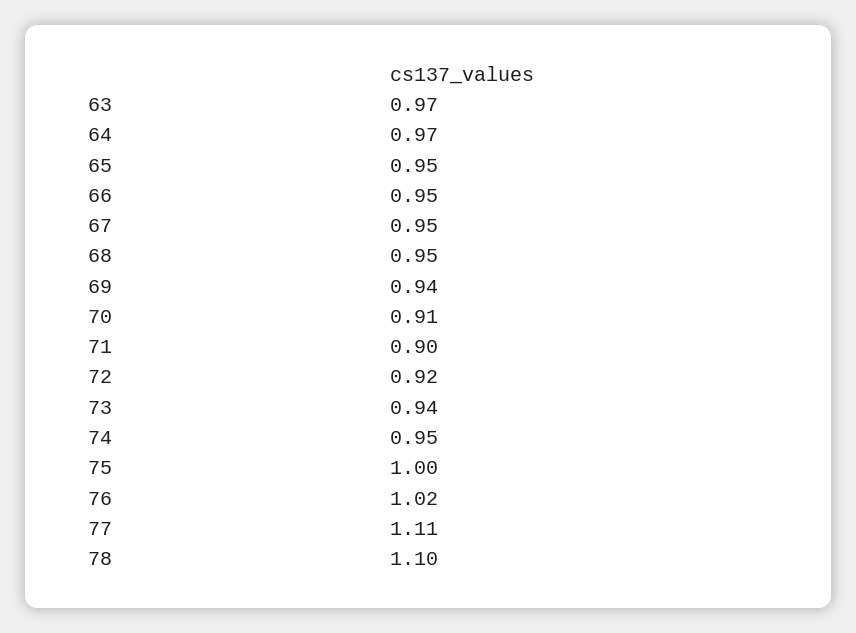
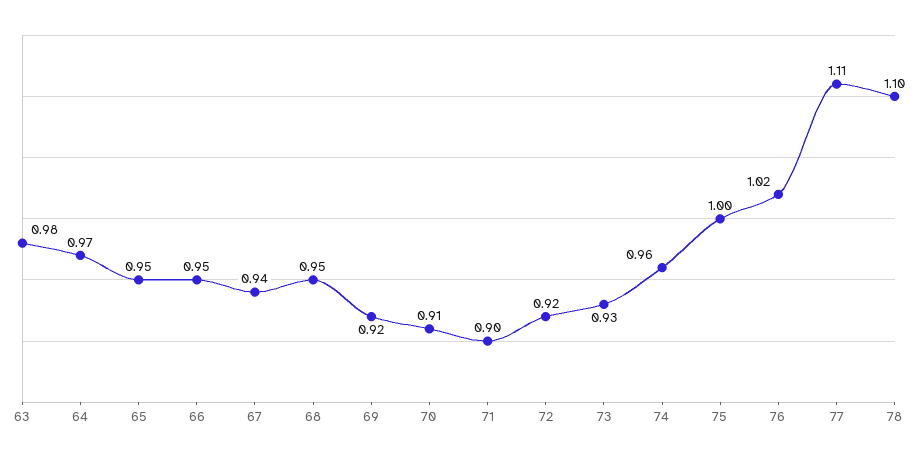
63: 0.97 -> 0.98
67: 0.95 -> 0.94
69: 0.94 -> 0.92
73: 0.94 -> 0.93
74: 0.95 -> 0.96

